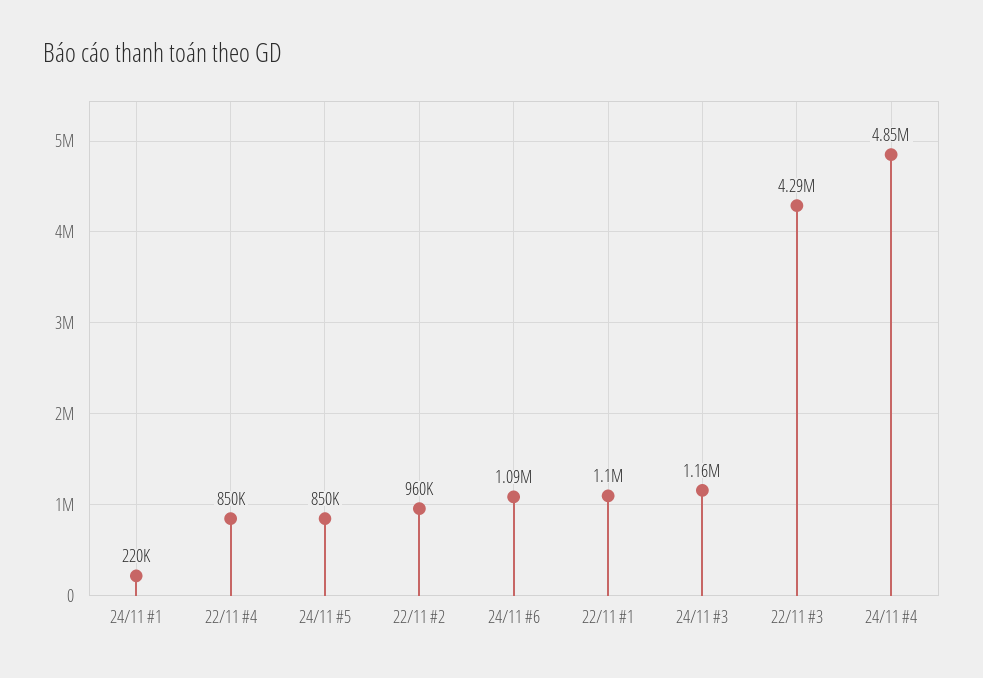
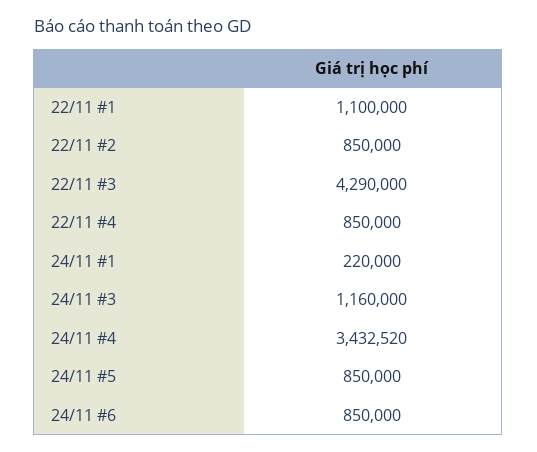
22/11 #2: 960000 -> 850000
24/11 #6: 1090000 -> 850000
24/11 #4: 4850000 -> 3432520

